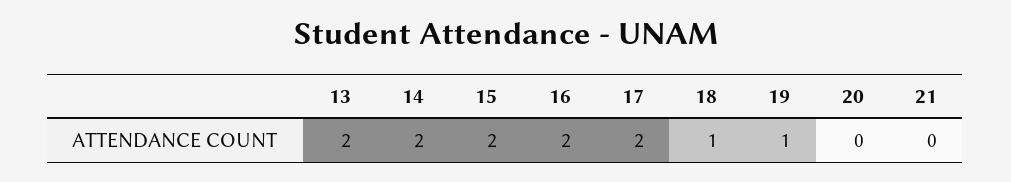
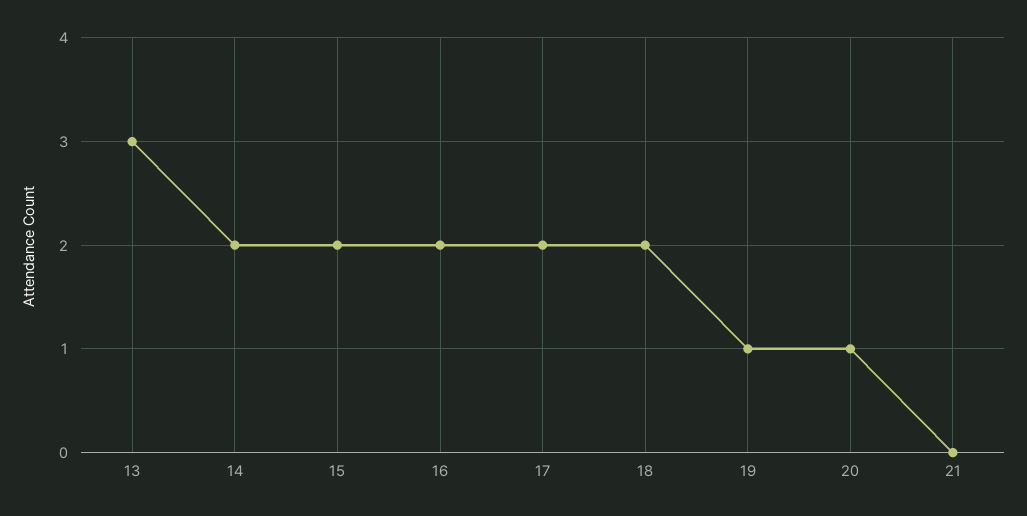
13: 2 -> 3
18: 1 -> 2
20: 0 -> 1

